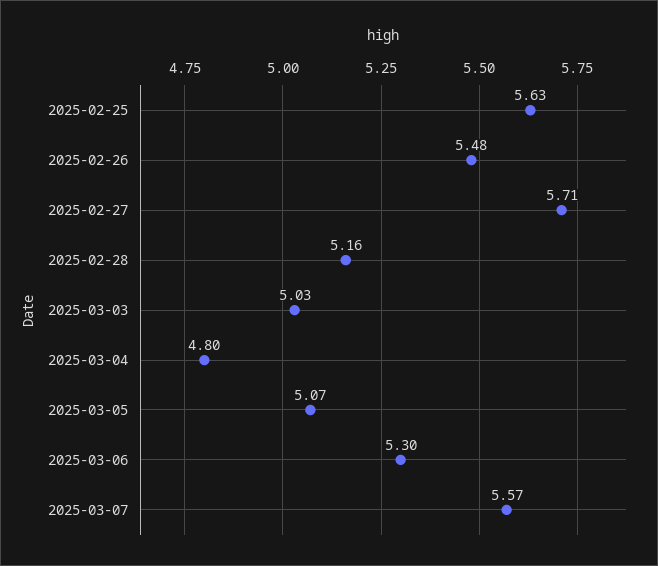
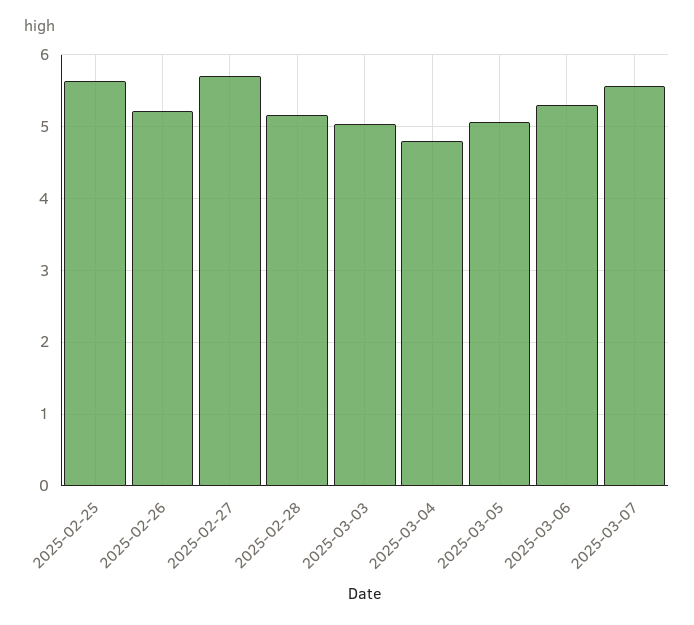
2025-02-26: 5.48 -> 5.2

